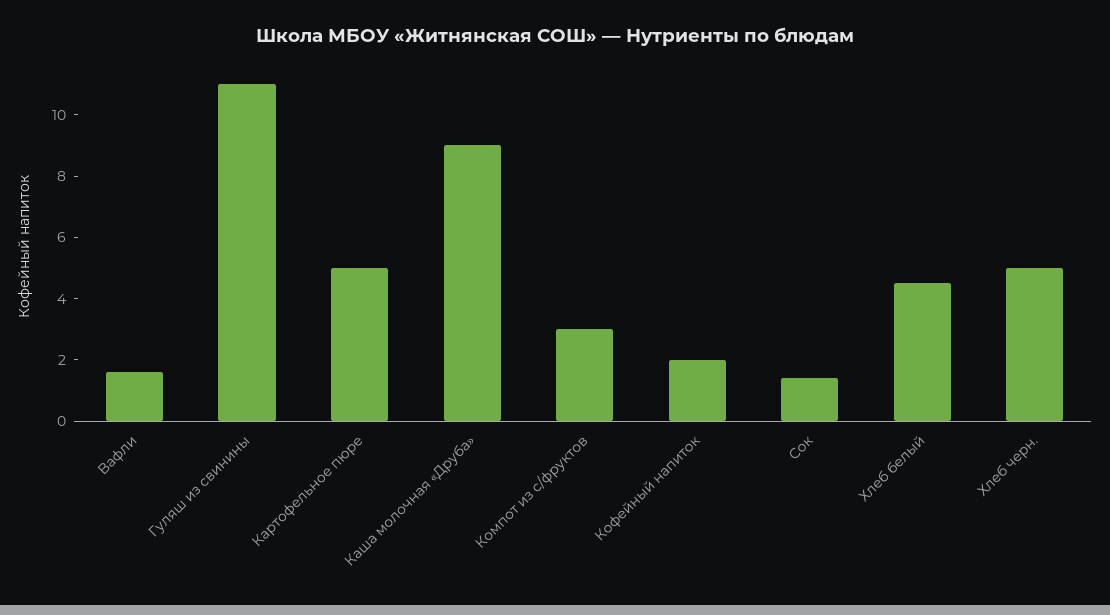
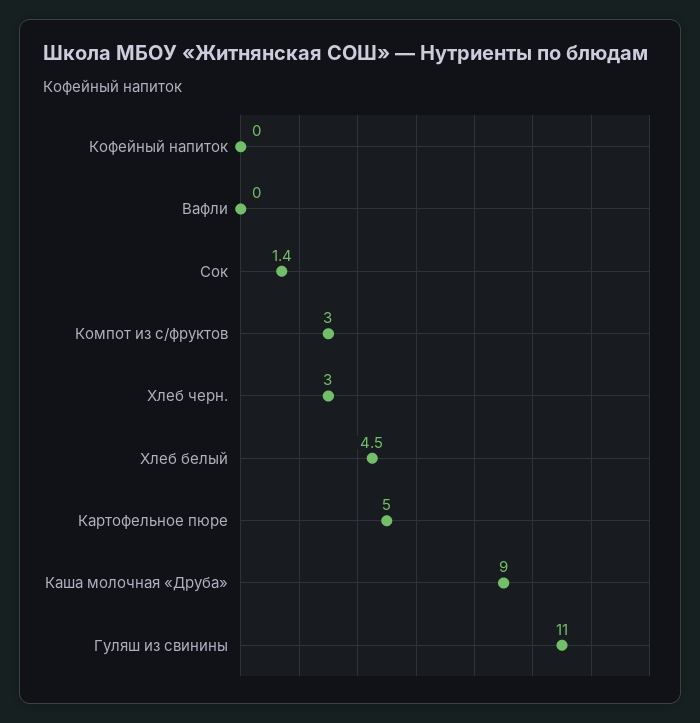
Вафли: 1.5 -> 0
Кофейный напиток: 2 -> 0
Хлеб черн.: 5 -> 3

